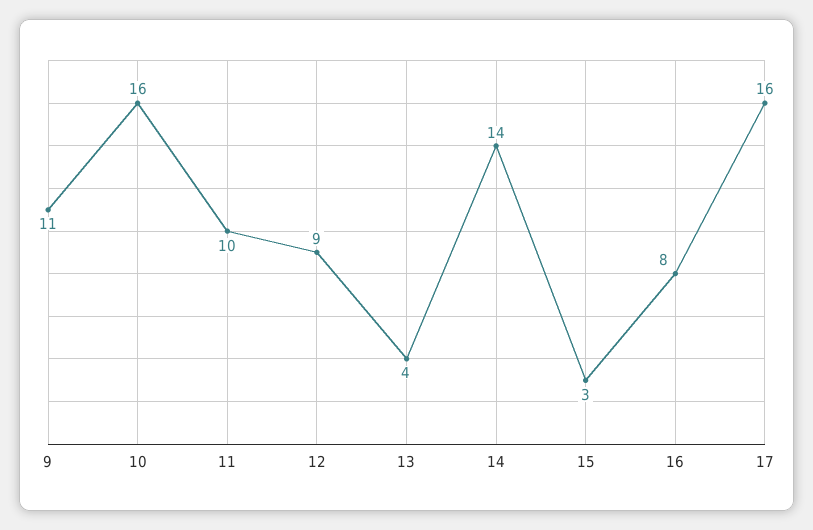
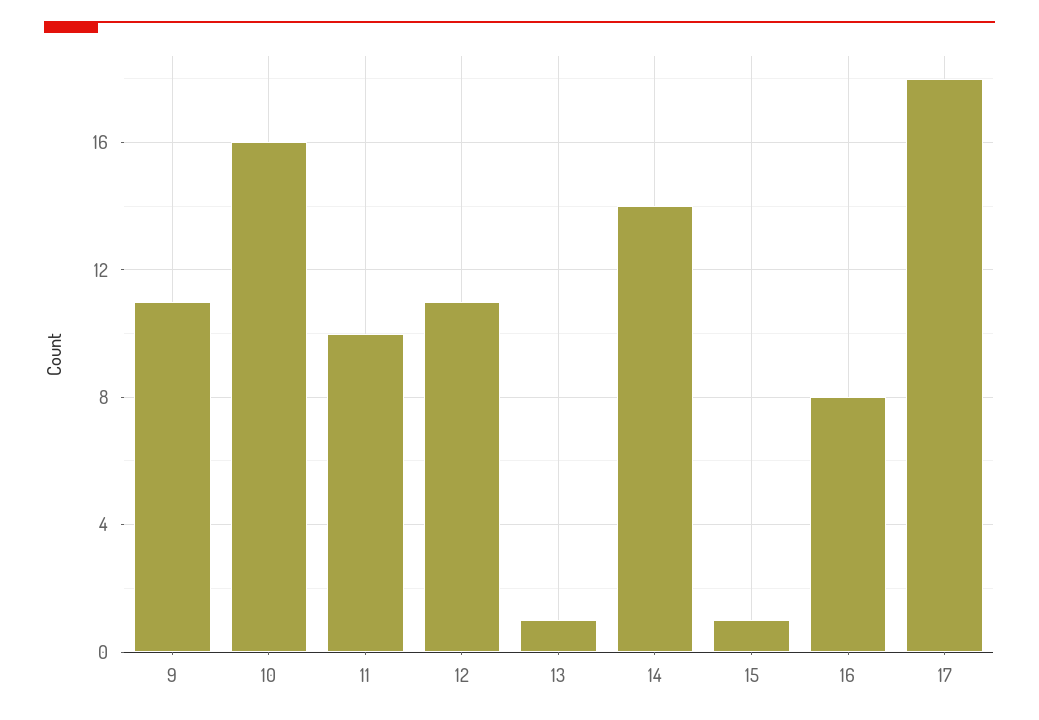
12: 9 -> 11
13: 4 -> 1
15: 3 -> 1
17: 16 -> 18

